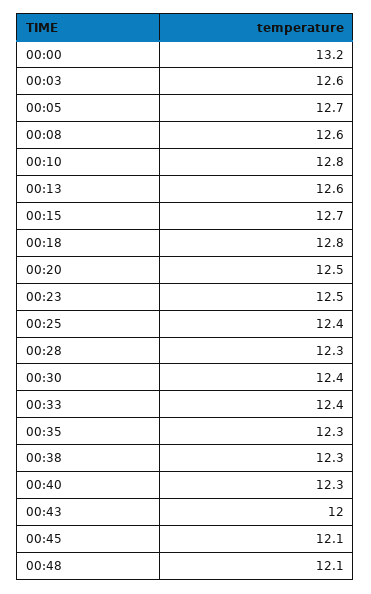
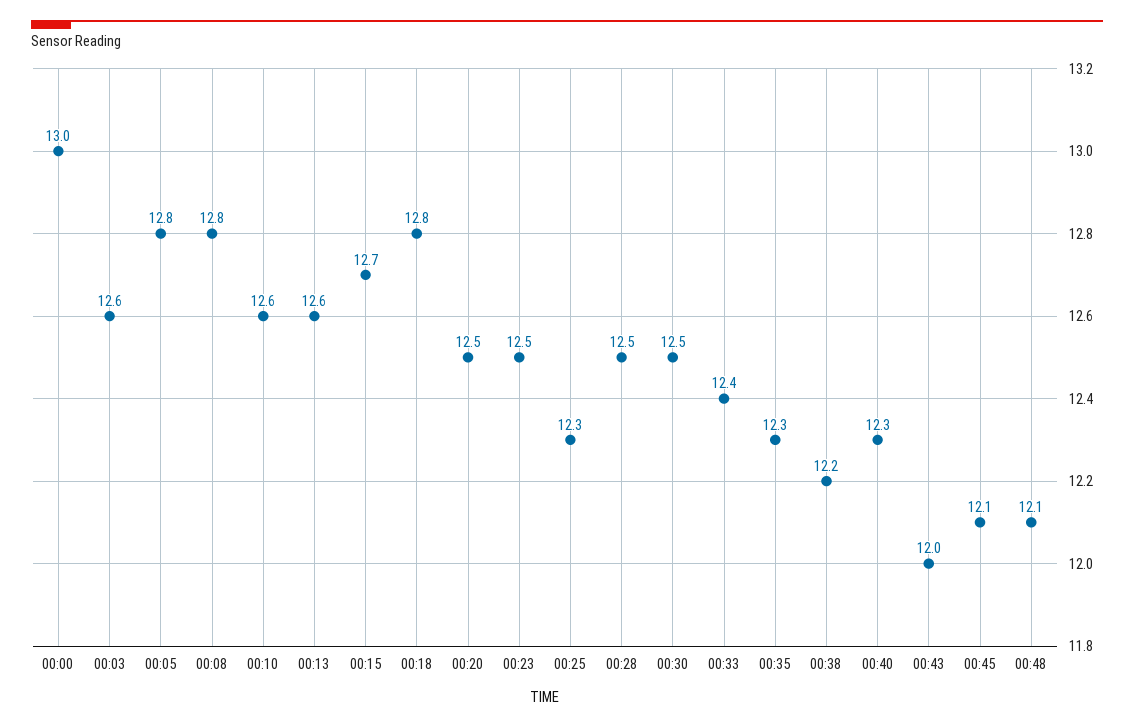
00:00: 13.2 -> 13
00:05: 12.7 -> 12.8
00:08: 12.6 -> 12.8
00:10: 12.8 -> 12.6
00:25: 12.4 -> 12.3
00:28: 12.3 -> 12.5
00:30: 12.4 -> 12.5
00:38: 12.3 -> 12.2

